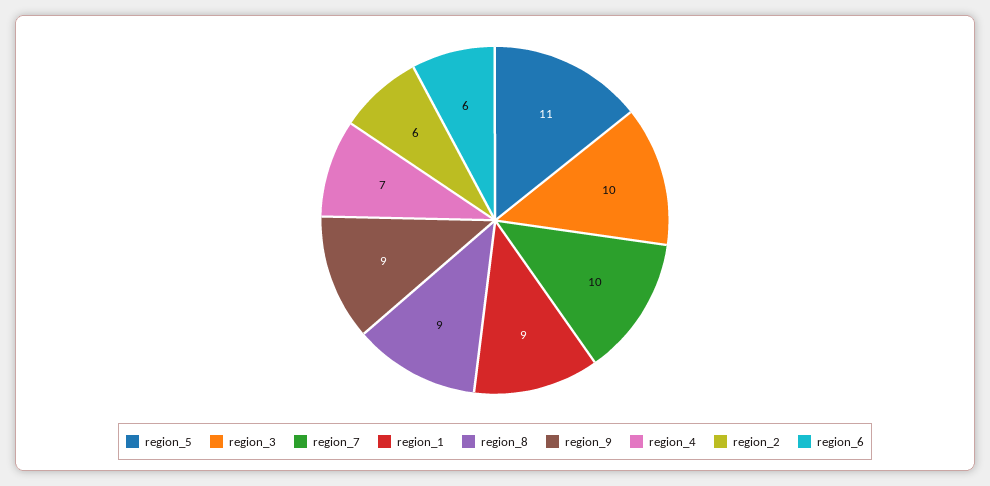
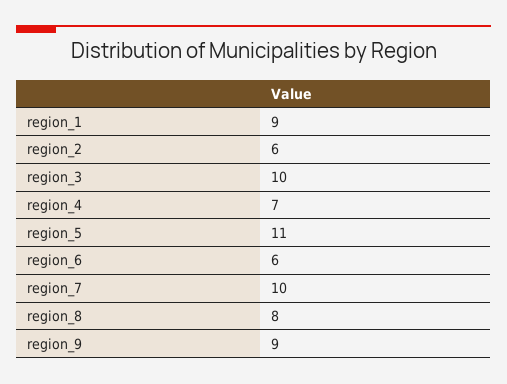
region_8: 9 -> 8

